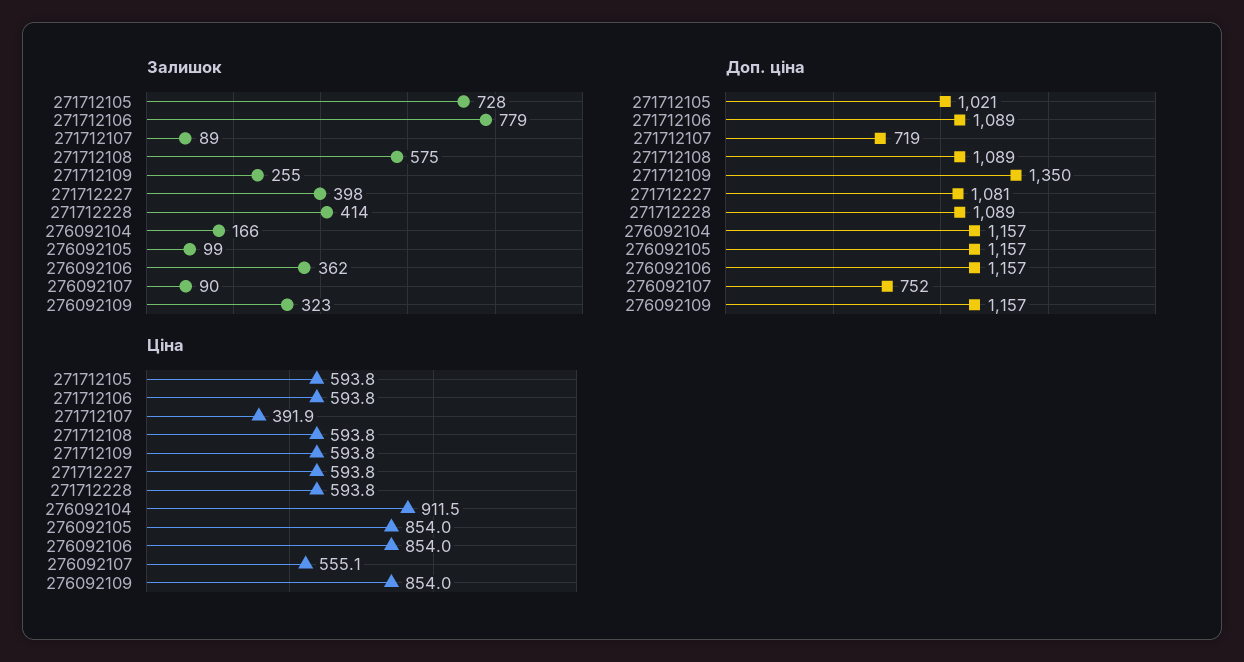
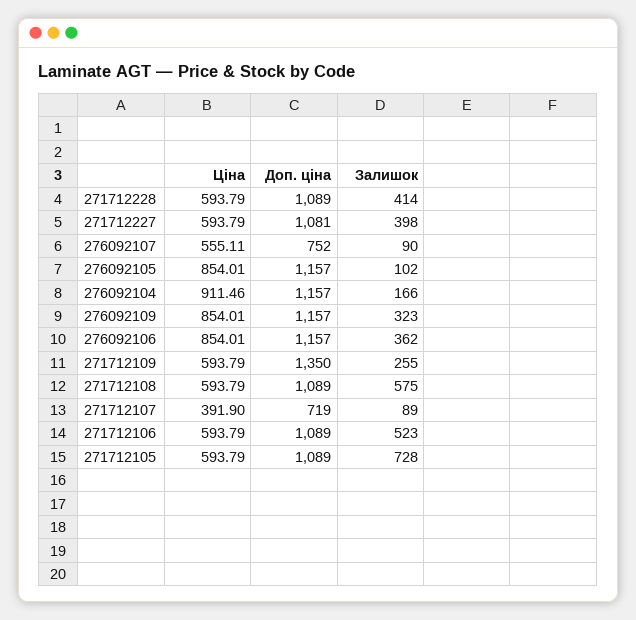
Залишок, 271712106: 779 -> 523
Залишок, 276092105: 99 -> 102
Доп. ціна, 271712105: 1021 -> 1089

